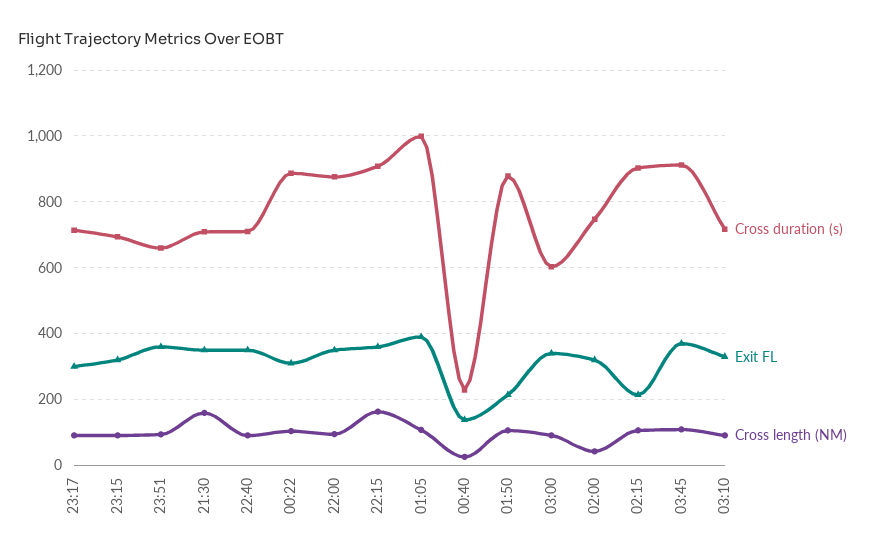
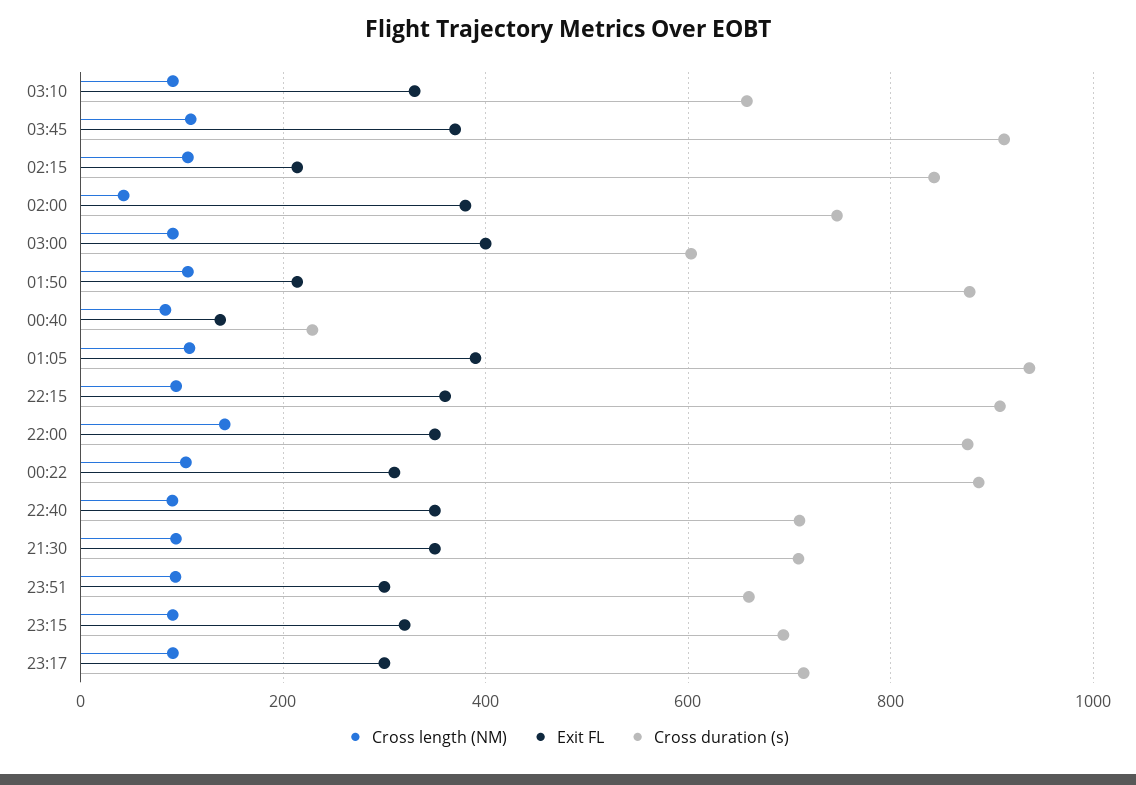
Exit FL, 23:51: 360 -> 300
Cross length (NM), 21:30: 160 -> 100
Cross length (NM), 22:00: 100 -> 140
Cross length (NM), 22:15: 160 -> 100
Cross duration (s), 01:05: 1000 -> 940
Cross length (NM), 00:40: 20 -> 80
Exit FL, 03:00: 340 -> 400
Exit FL, 02:00: 320 -> 380
Cross duration (s), 02:15: 900 -> 840
Cross duration (s), 03:10: 720 -> 660

